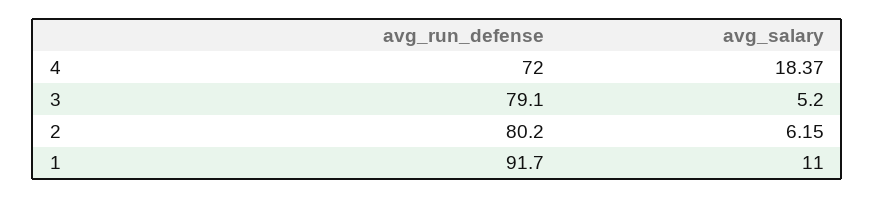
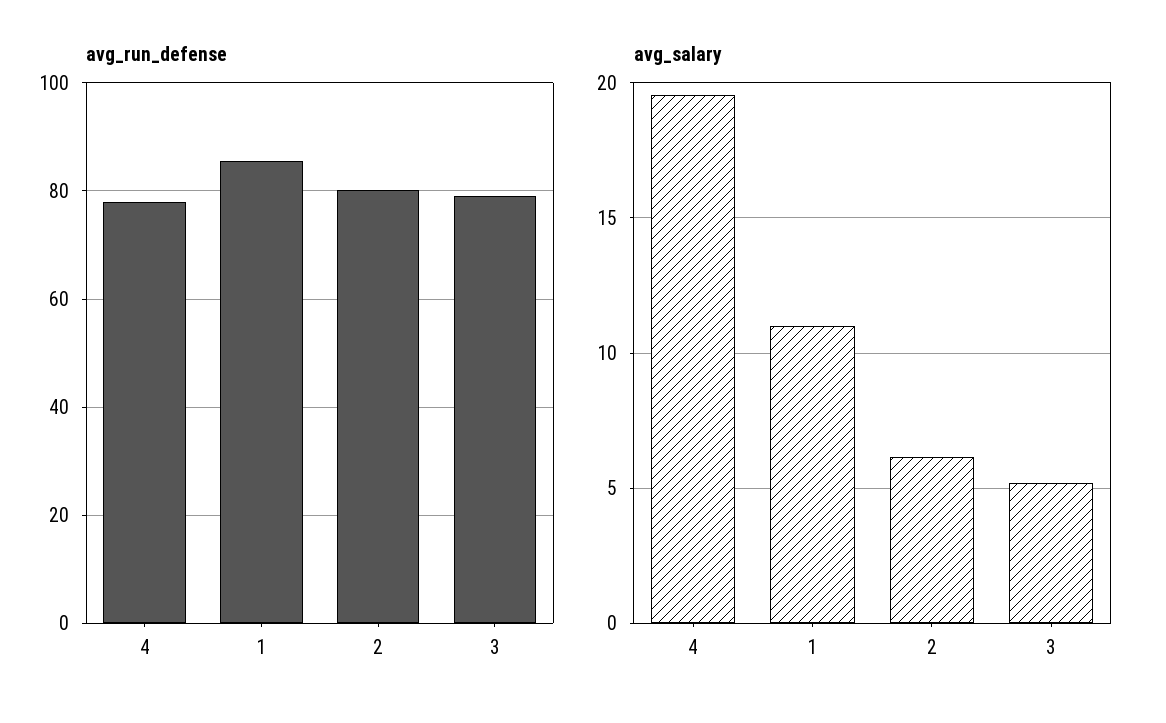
avg_run_defense, 4: 72 -> 78
avg_salary, 4: 18.37 -> 19.5
avg_run_defense, 1: 91.7 -> 86

